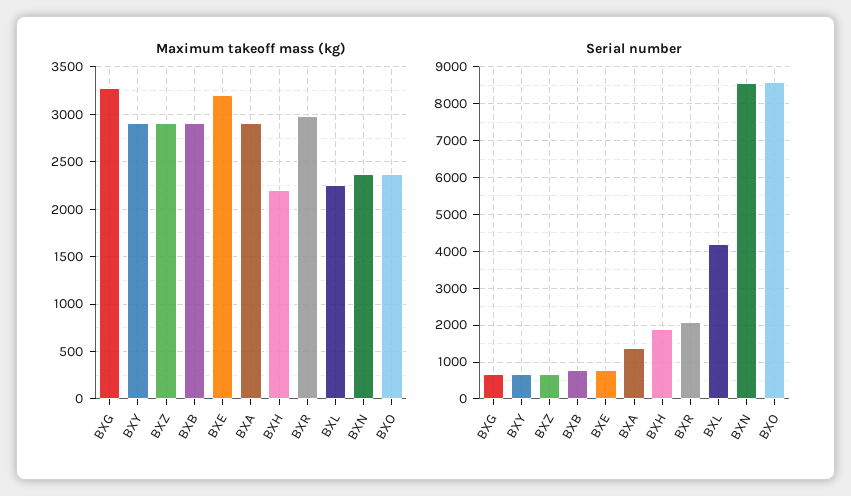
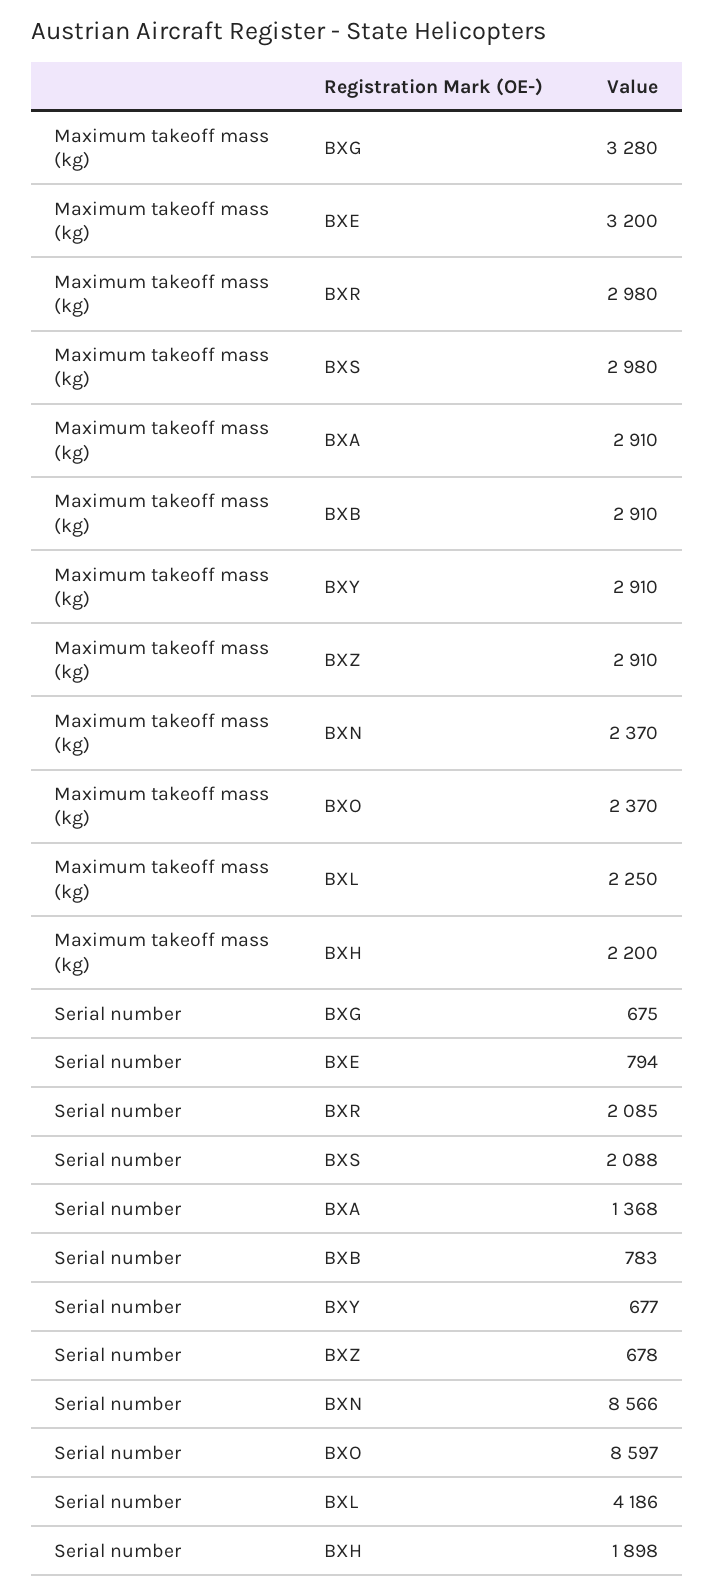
Maximum takeoff mass (kg), BXS: none -> 2980
Serial number, BXS: none -> 2088

